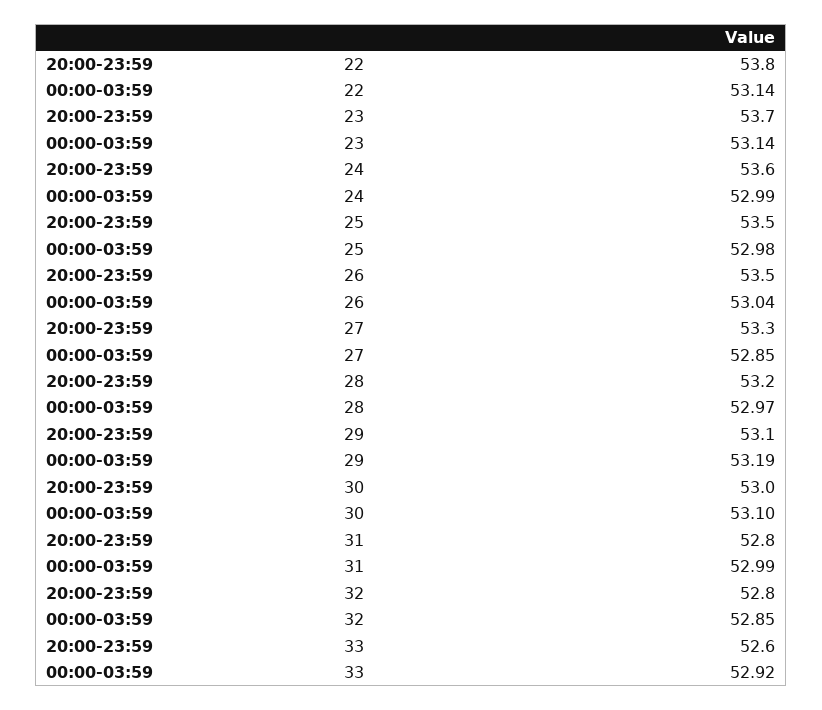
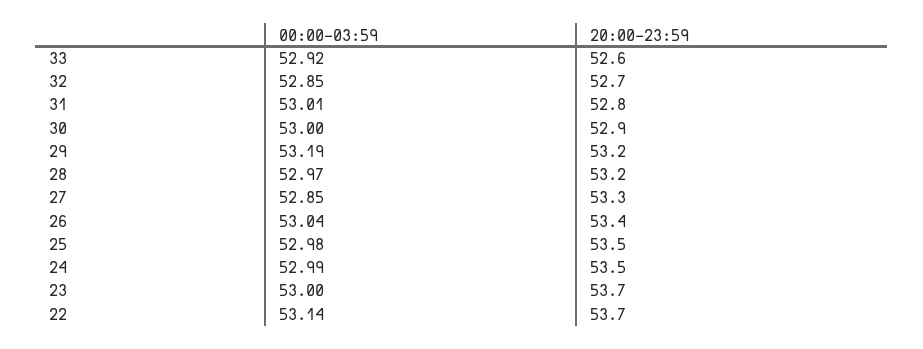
20:00-23:59, 22: 53.8 -> 53.7
00:00-03:59, 23: 53.14 -> 53
20:00-23:59, 24: 53.6 -> 53.5
20:00-23:59, 26: 53.5 -> 53.4
20:00-23:59, 29: 53.1 -> 53.2
20:00-23:59, 30: 53 -> 52.9
00:00-03:59, 30: 53.1 -> 53
00:00-03:59, 31: 52.99 -> 53.01
20:00-23:59, 32: 52.8 -> 52.7

